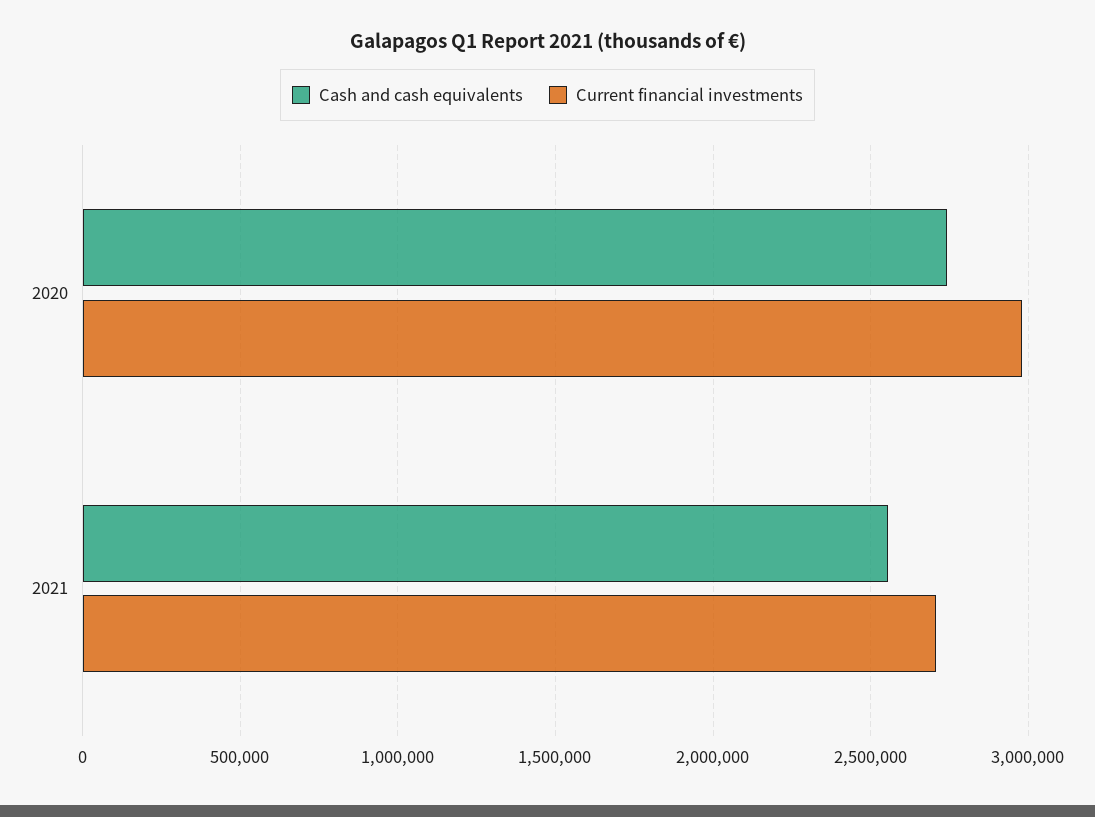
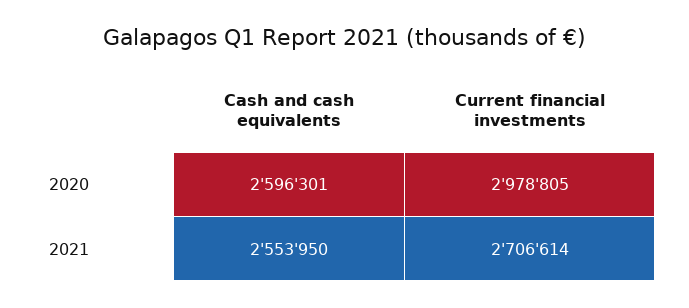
Cash and cash equivalents, 2020: 2750000 -> 2596301

